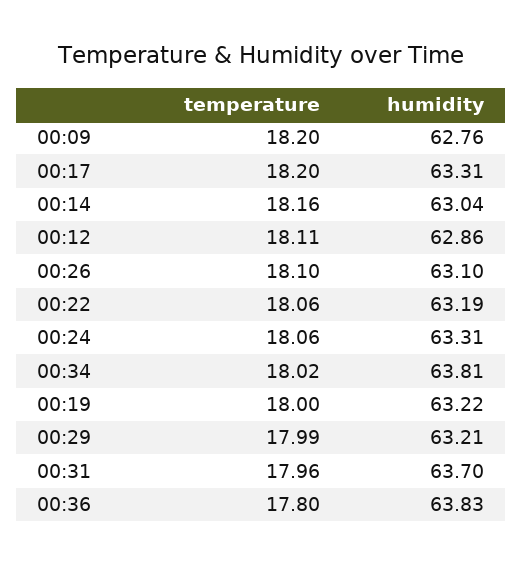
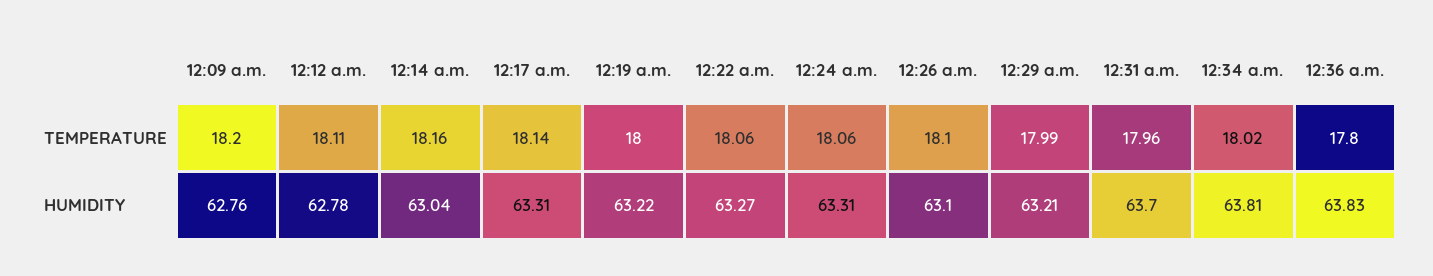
temperature, 00:17: 18.2 -> 18.14
humidity, 00:12: 62.86 -> 62.78
humidity, 00:22: 63.19 -> 63.27

